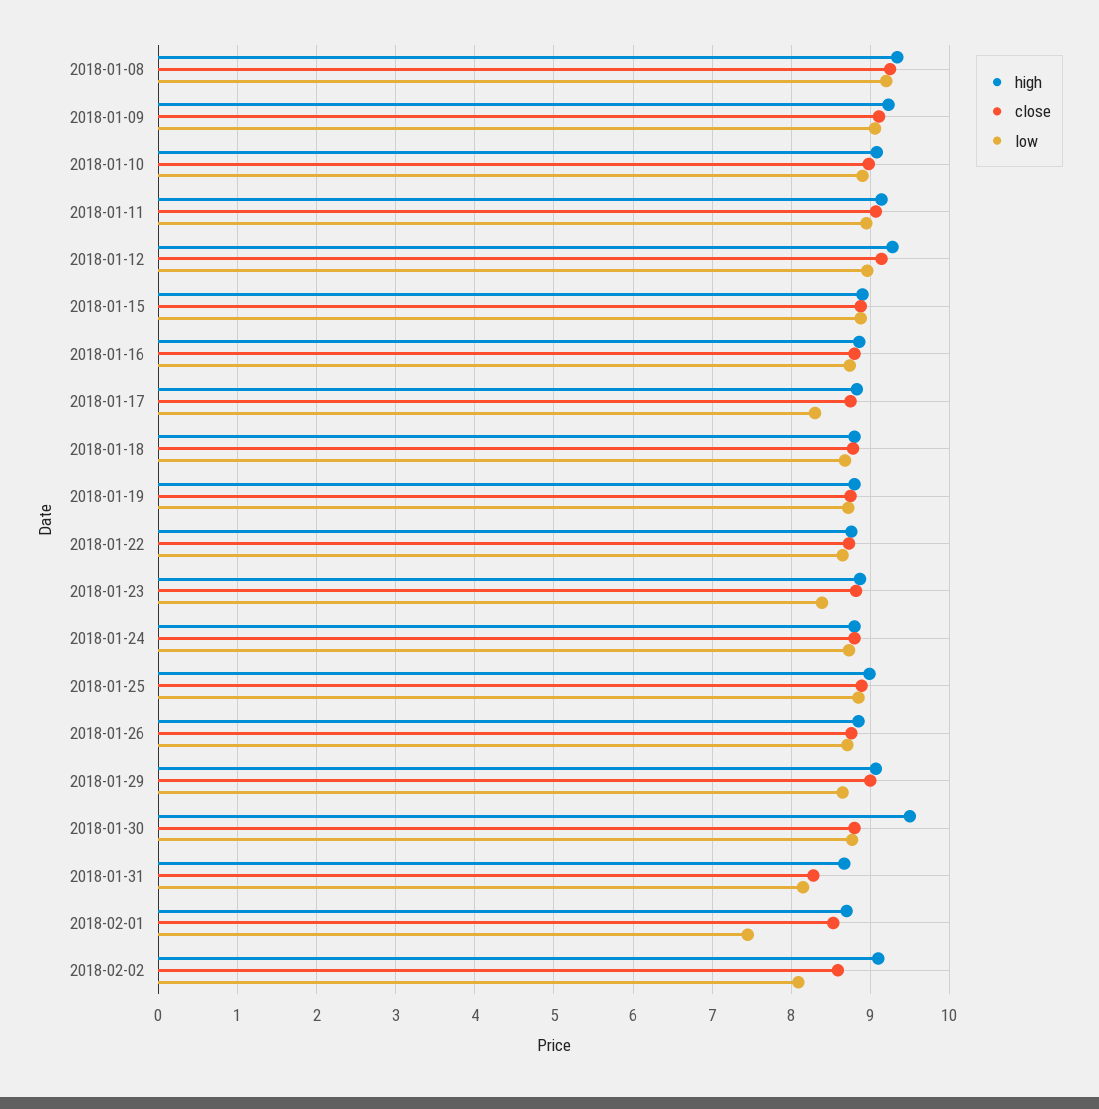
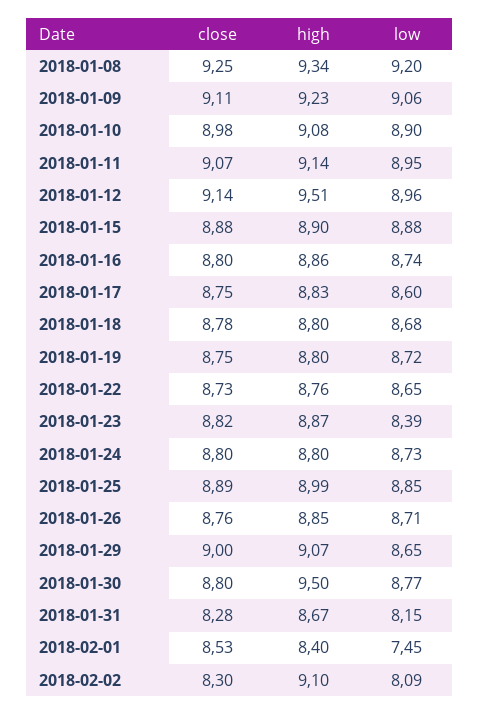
high, 2018-01-12: 9.3 -> 9.51
low, 2018-01-17: 8.3 -> 8.6
high, 2018-02-01: 8.7 -> 8.4
close, 2018-02-02: 8.6 -> 8.3

